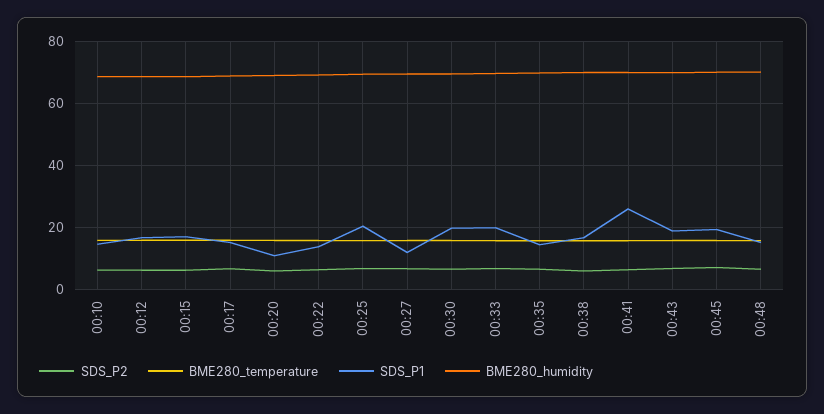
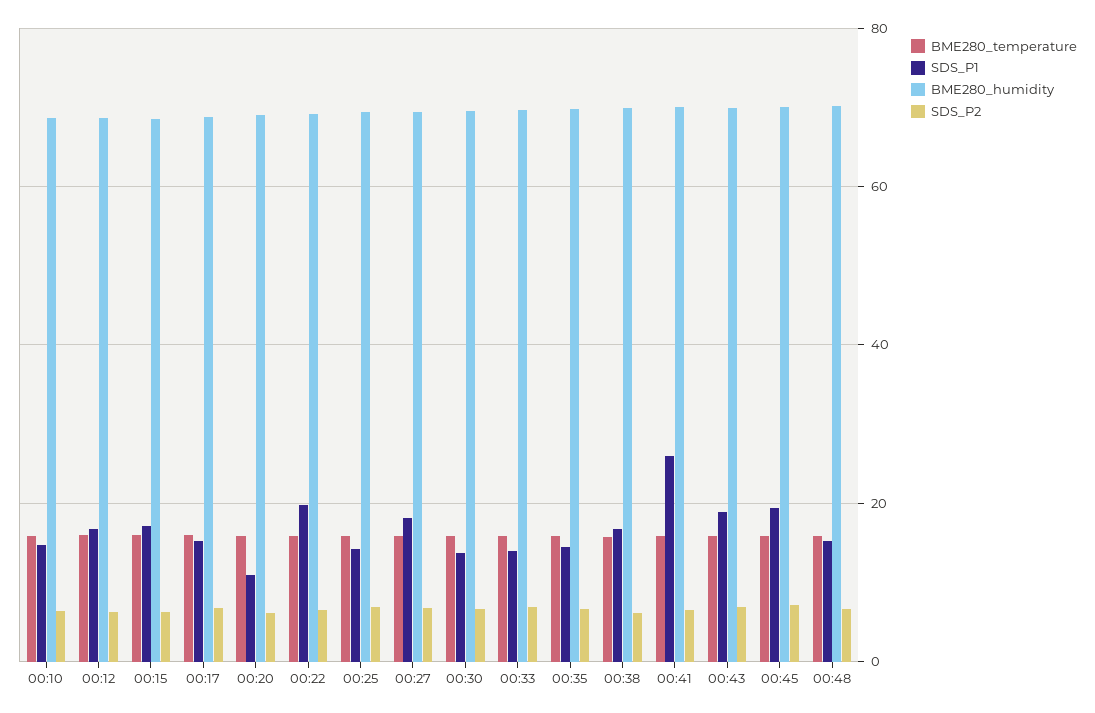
SDS_P1, 00:22: 14 -> 20
SDS_P1, 00:25: 20 -> 14
SDS_P1, 00:27: 12 -> 18
SDS_P1, 00:30: 20 -> 14
SDS_P1, 00:33: 20 -> 14

